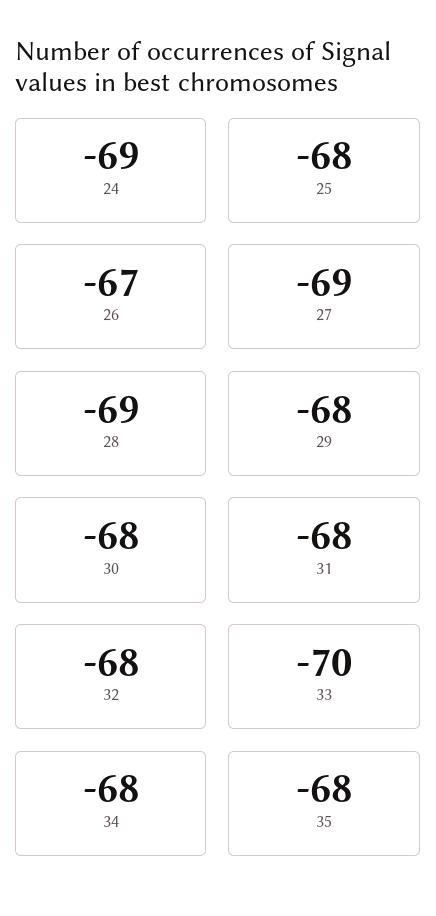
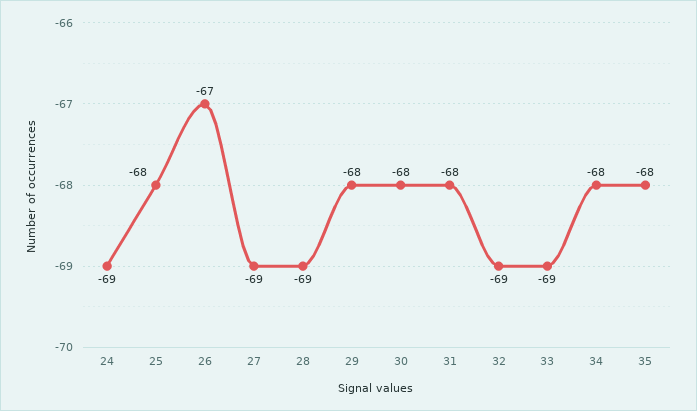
32: -68 -> -69
33: -70 -> -69

